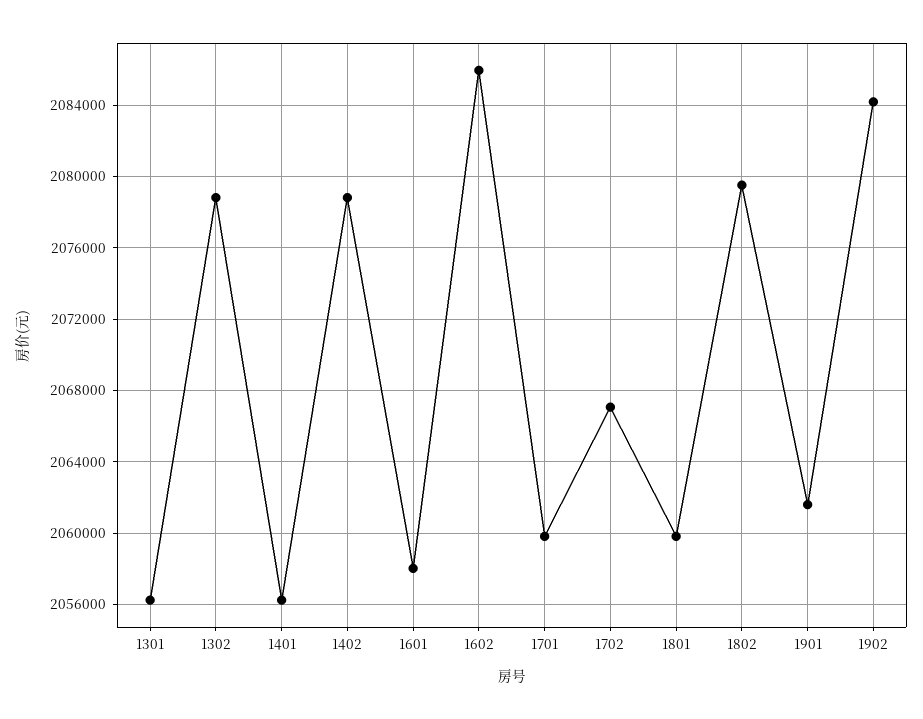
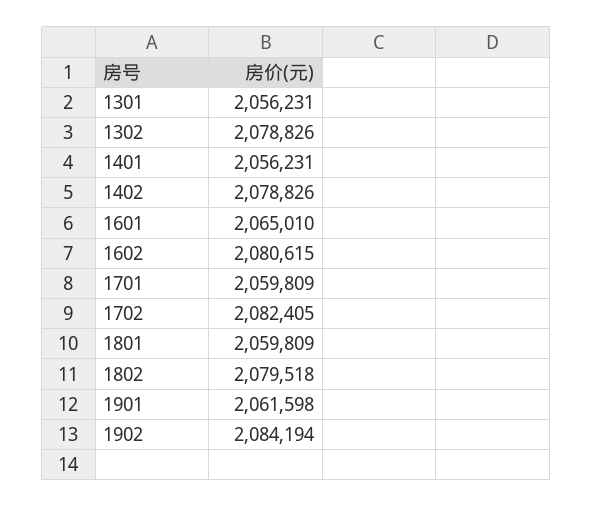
1601: 2058000 -> 2065010
1602: 2086000 -> 2080615
1702: 2067000 -> 2082405

